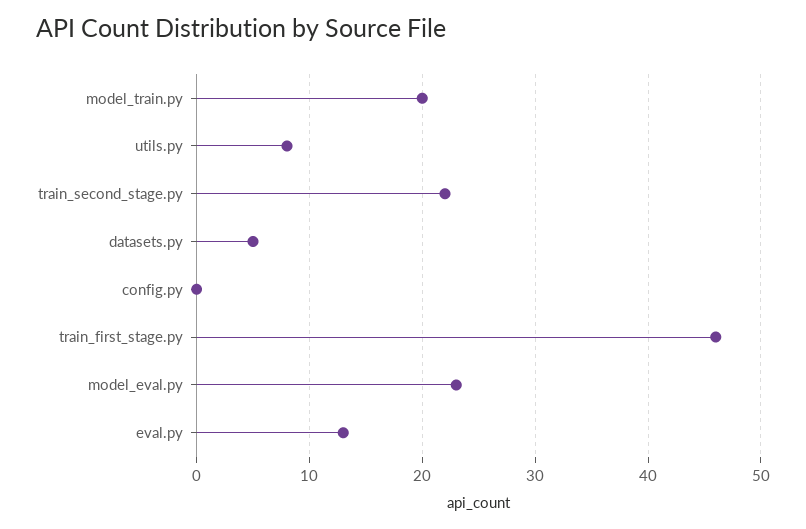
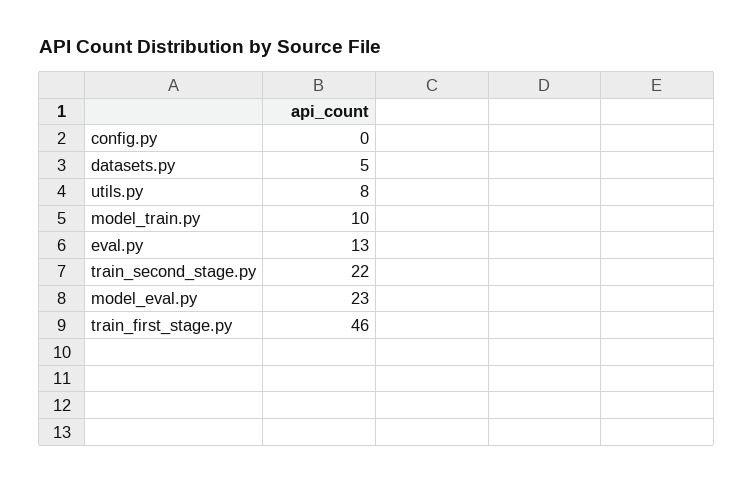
model_train.py: 20 -> 10

